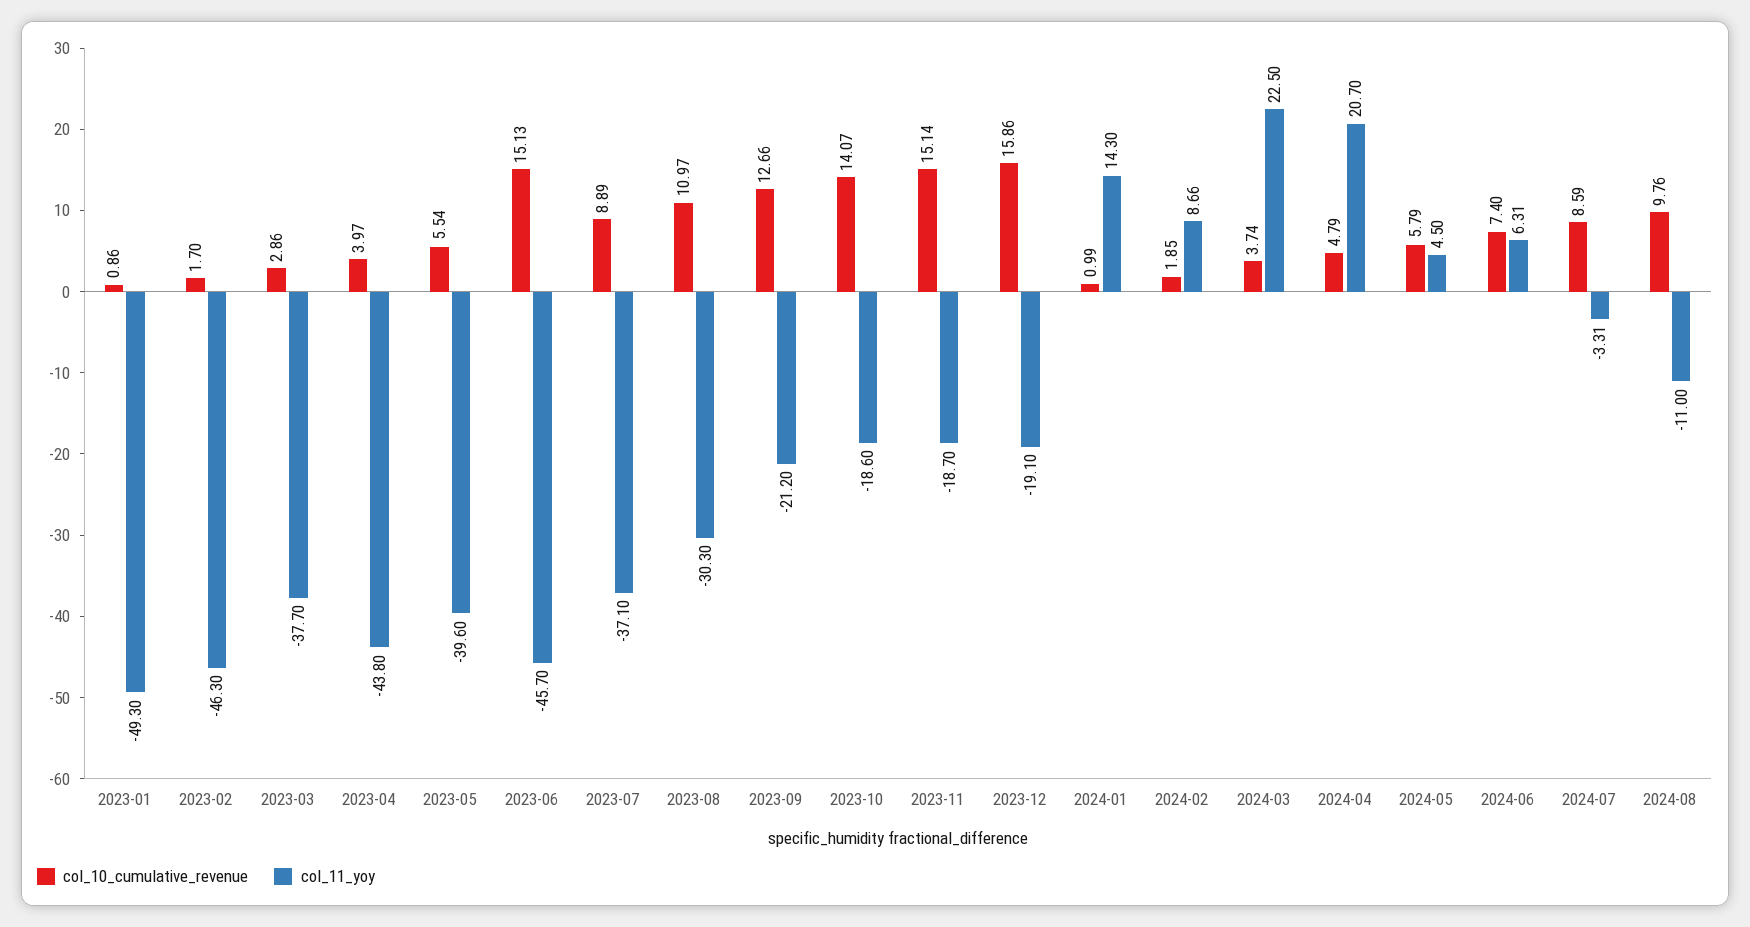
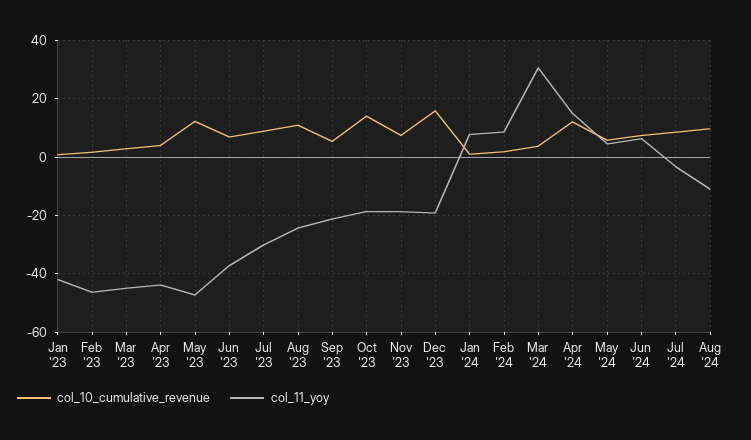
col_11_yoy, 2023-01: -49.3 -> -42.5
col_11_yoy, 2023-03: -37.7 -> -45
col_10_cumulative_revenue, 2023-05: 5.54 -> 12.5
col_11_yoy, 2023-05: -39.6 -> -47.5
col_10_cumulative_revenue, 2023-06: 15.13 -> 7.5
col_11_yoy, 2023-06: -45.7 -> -37.5
col_11_yoy, 2023-07: -37.1 -> -30
col_11_yoy, 2023-08: -30.3 -> -25
col_10_cumulative_revenue, 2023-09: 12.66 -> 5
col_10_cumulative_revenue, 2023-11: 15.14 -> 7.5
col_11_yoy, 2024-01: 14.3 -> 7.5
col_11_yoy, 2024-03: 22.5 -> 30
col_10_cumulative_revenue, 2024-04: 4.79 -> 12.5
col_11_yoy, 2024-04: 20.7 -> 15

